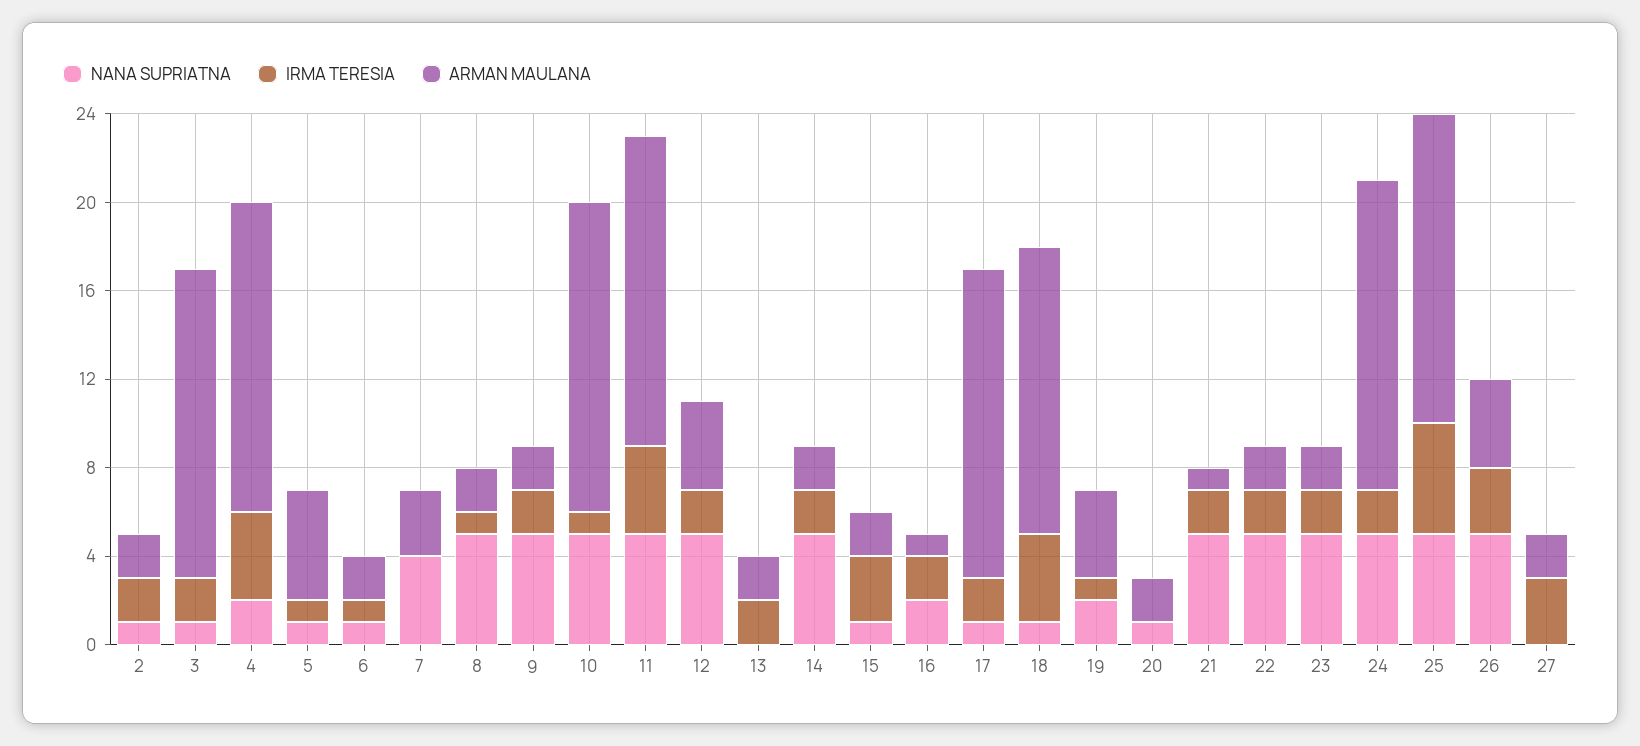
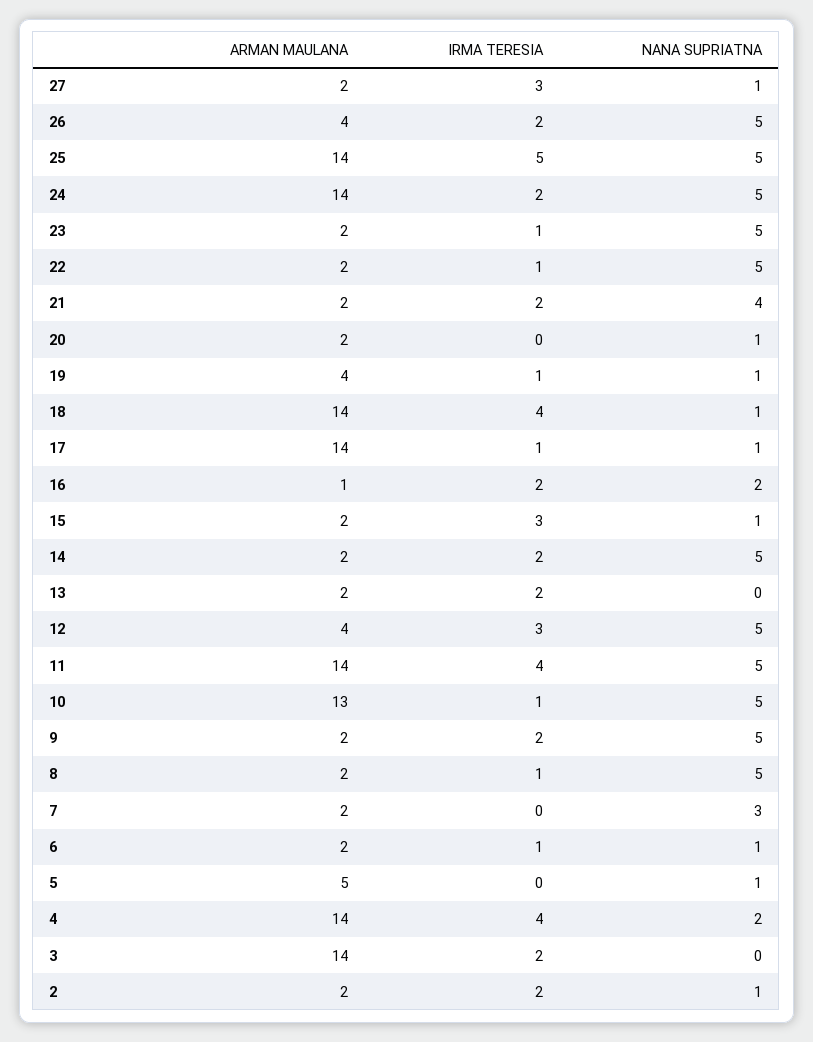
NANA SUPRIATNA, 3: 1 -> 0
IRMA TERESIA, 5: 1 -> 0
NANA SUPRIATNA, 7: 4 -> 3
ARMAN MAULANA, 7: 3 -> 2
ARMAN MAULANA, 10: 14 -> 13
IRMA TERESIA, 12: 2 -> 3
IRMA TERESIA, 17: 2 -> 1
ARMAN MAULANA, 18: 13 -> 14
NANA SUPRIATNA, 19: 2 -> 1
NANA SUPRIATNA, 21: 5 -> 4
ARMAN MAULANA, 21: 1 -> 2
IRMA TERESIA, 22: 2 -> 1
IRMA TERESIA, 23: 2 -> 1
IRMA TERESIA, 26: 3 -> 2
NANA SUPRIATNA, 27: 0 -> 1

